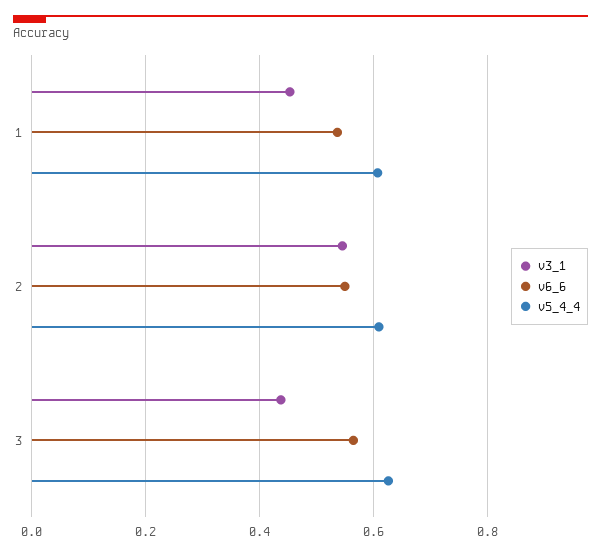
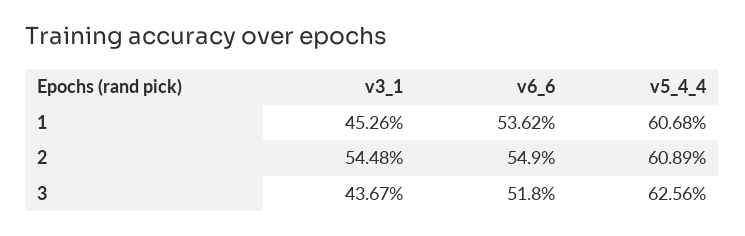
v6_6, 3: 0.56 -> 0.518

